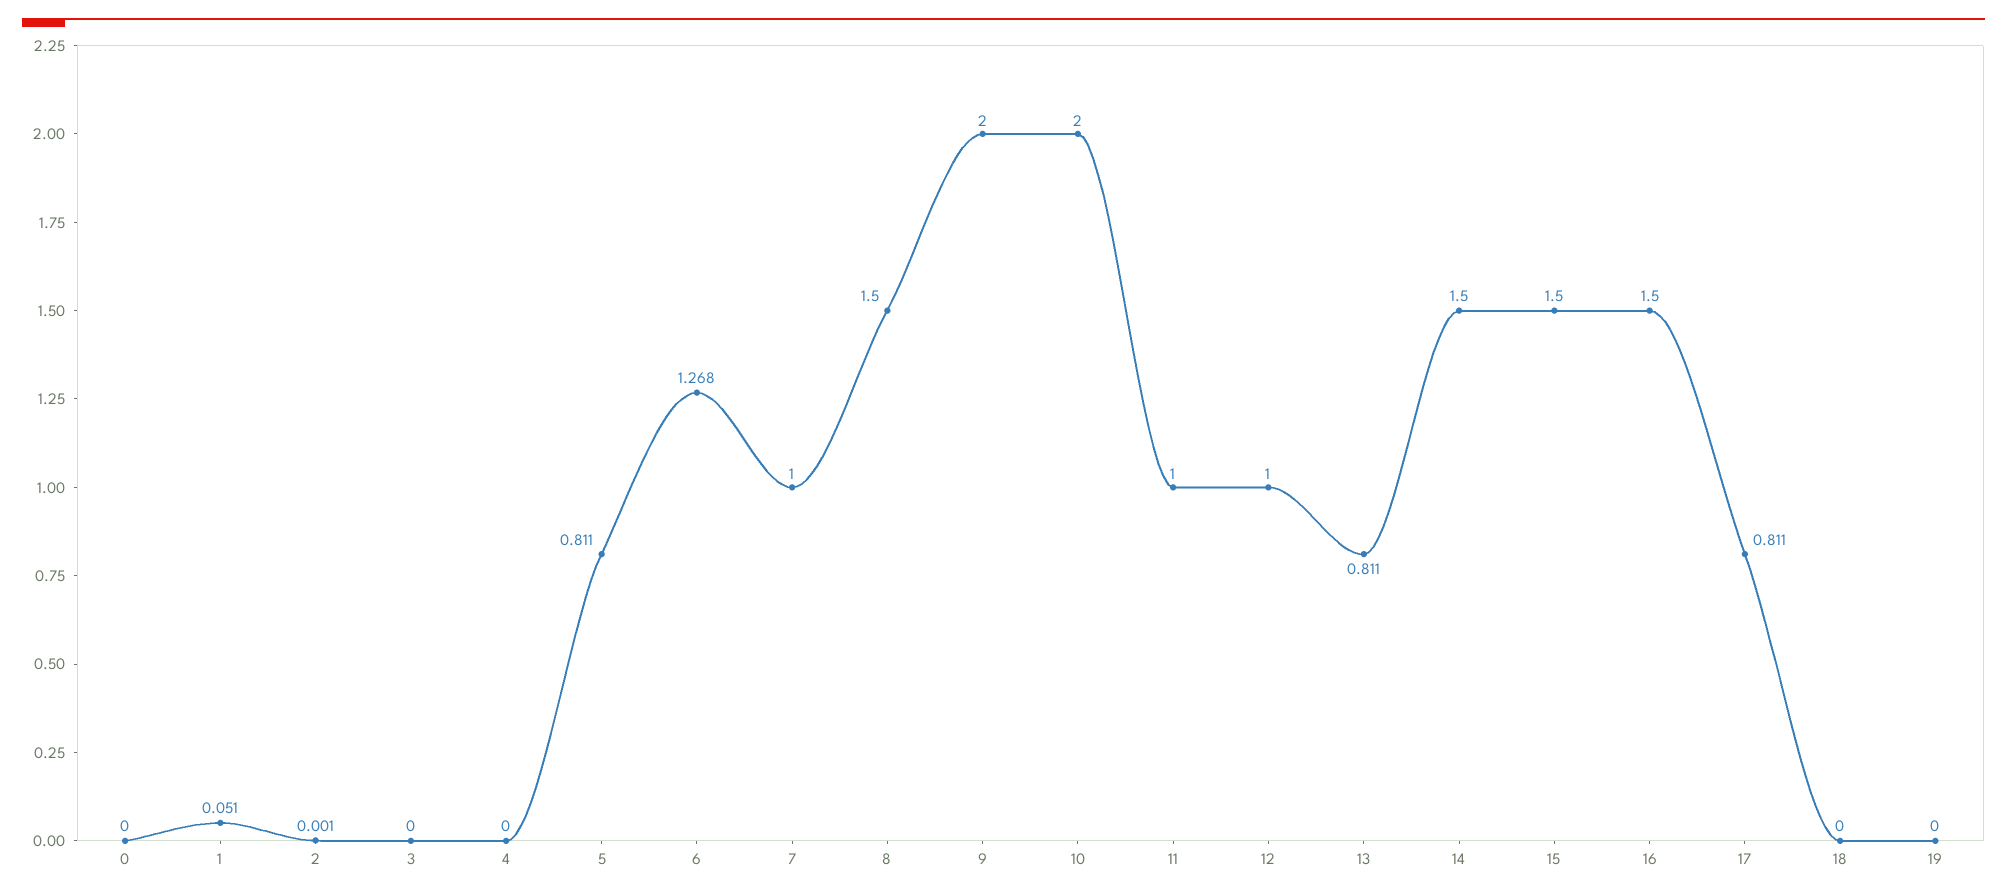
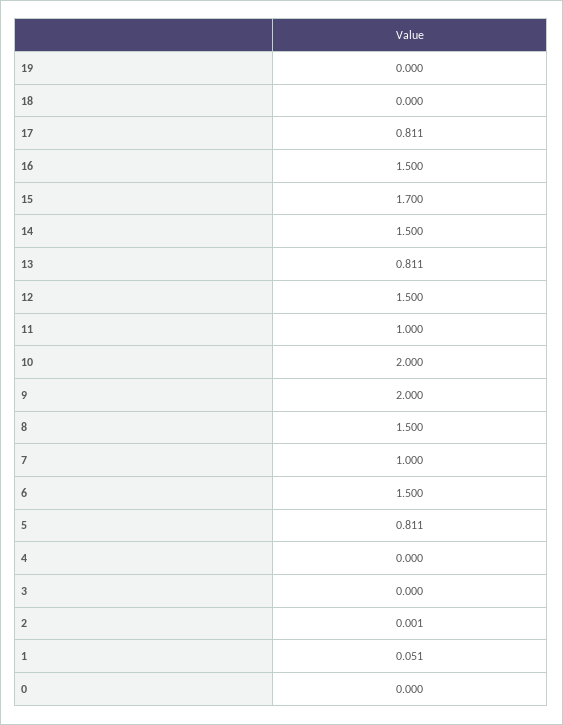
6: 1.268 -> 1.5
12: 1 -> 1.5
15: 1.5 -> 1.7

